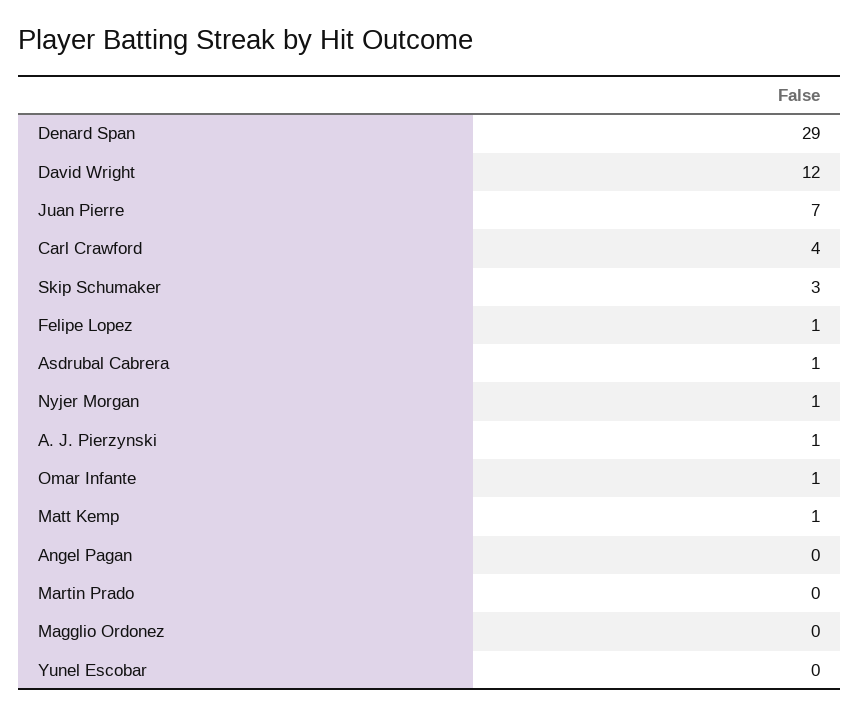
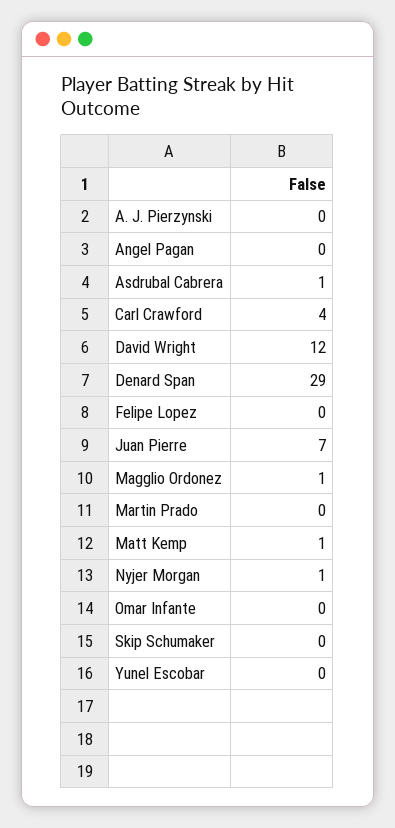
Skip Schumaker: 3 -> 0
Felipe Lopez: 1 -> 0
A. J. Pierzynski: 1 -> 0
Omar Infante: 1 -> 0
Magglio Ordonez: 0 -> 1

